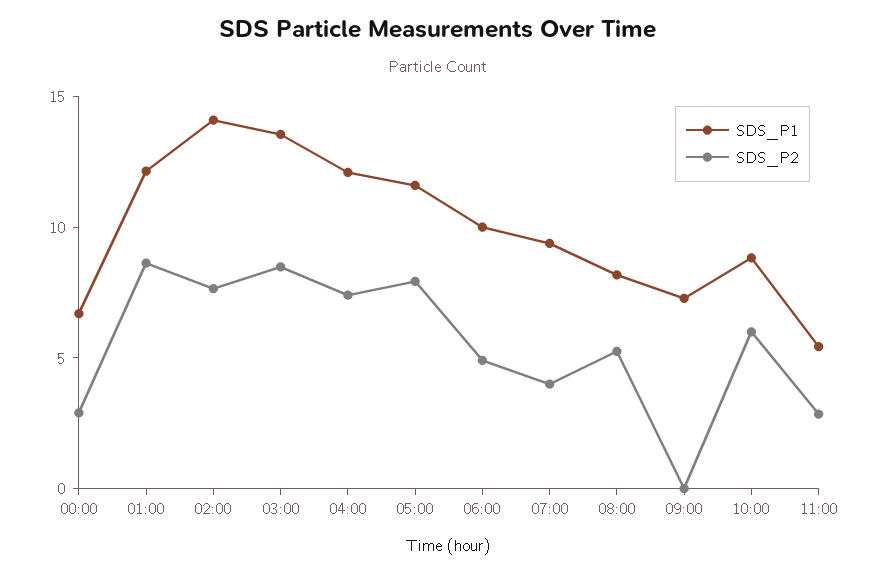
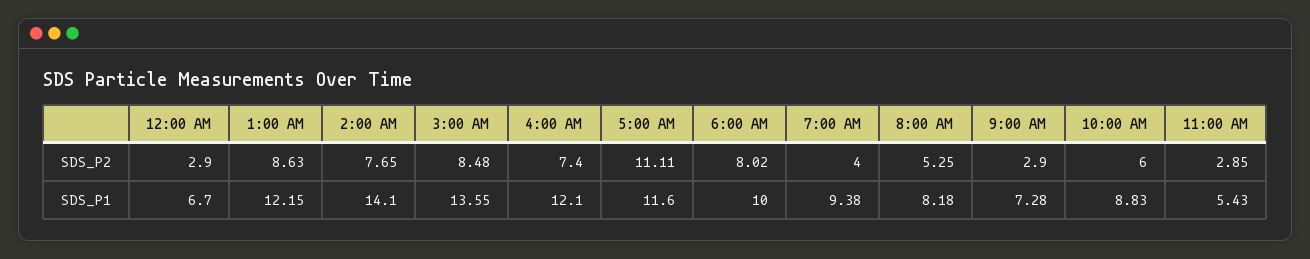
SDS_P2, 05:00: 8 -> 11.11
SDS_P2, 06:00: 5 -> 8.02
SDS_P2, 09:00: 0 -> 2.9

